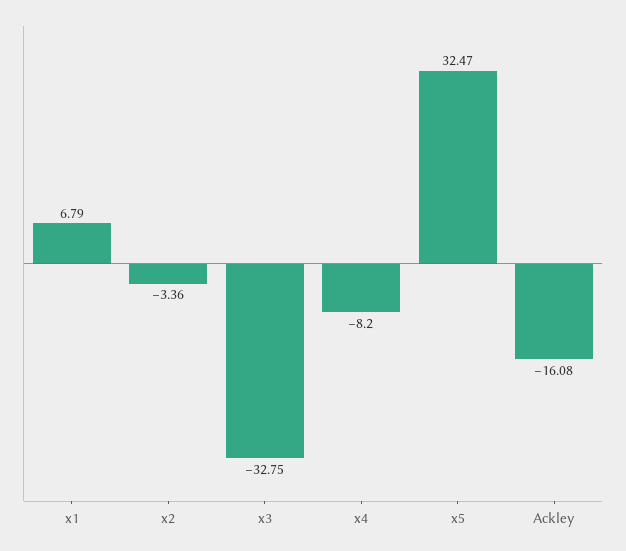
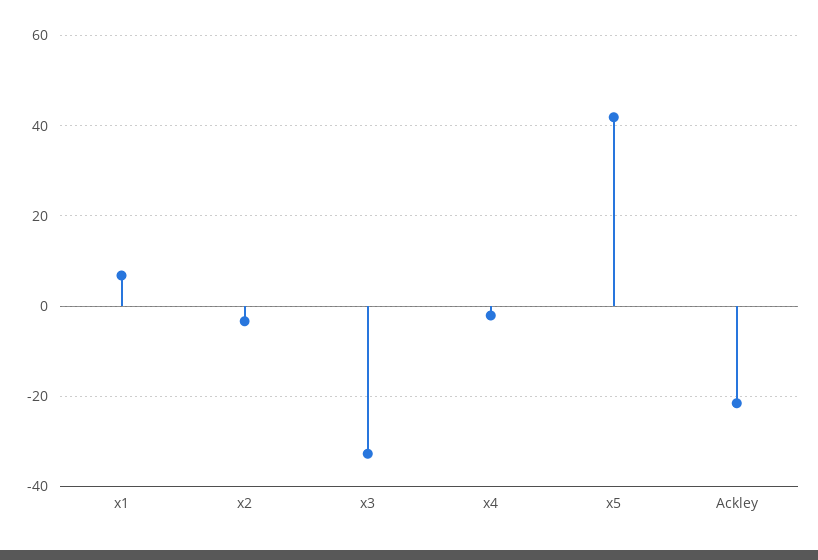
x4: -8.2 -> -2
x5: 32.47 -> 42
Ackley: -16.08 -> -22

